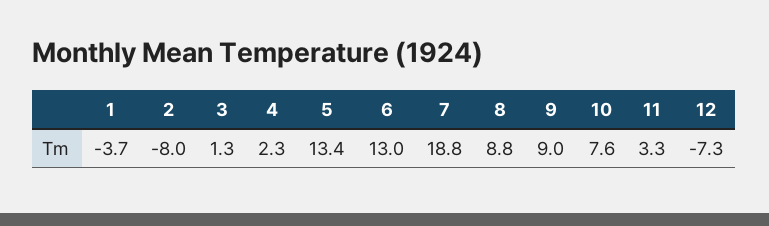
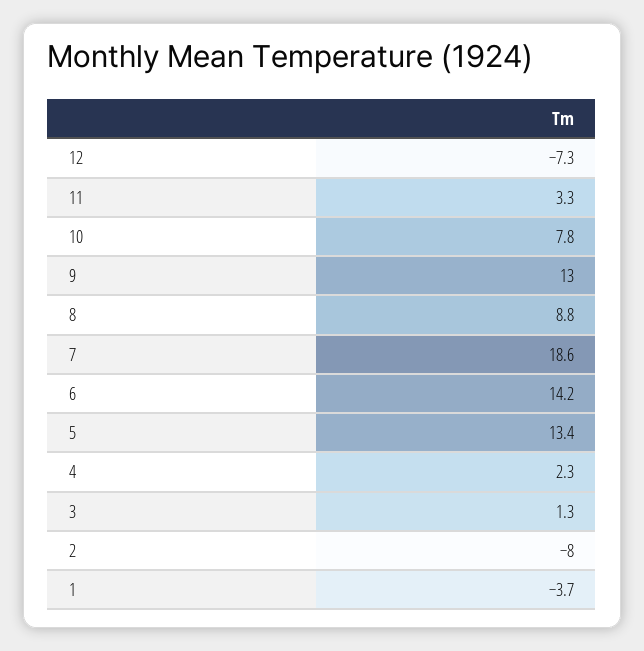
6: 13 -> 14.2
7: 18.8 -> 18.6
9: 9 -> 13
10: 7.6 -> 7.8

